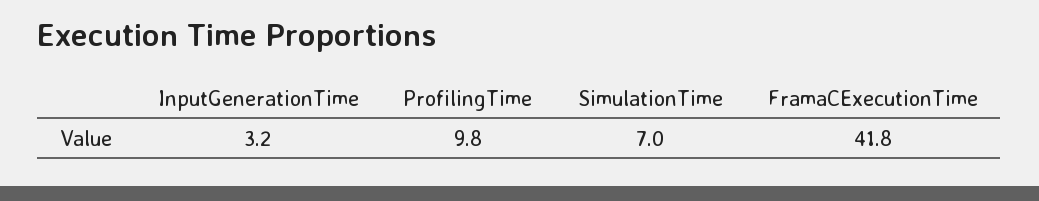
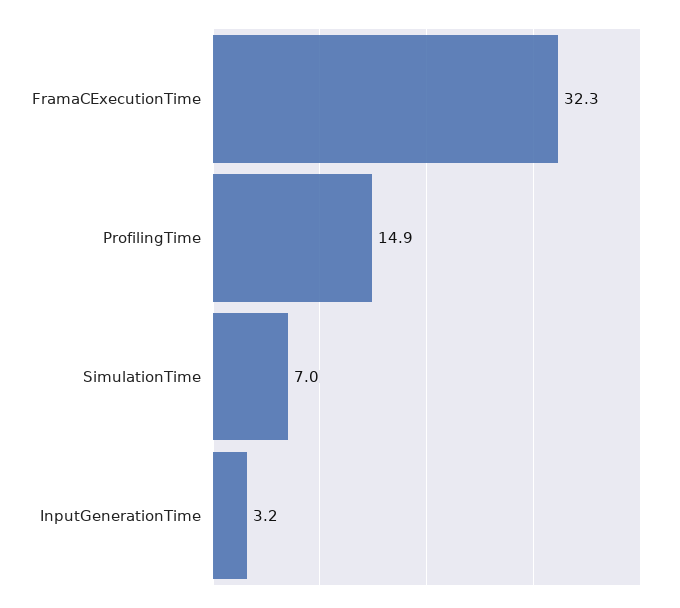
ProfilingTime: 9.8 -> 14.9
FramaCExecutionTime: 41.8 -> 32.3

